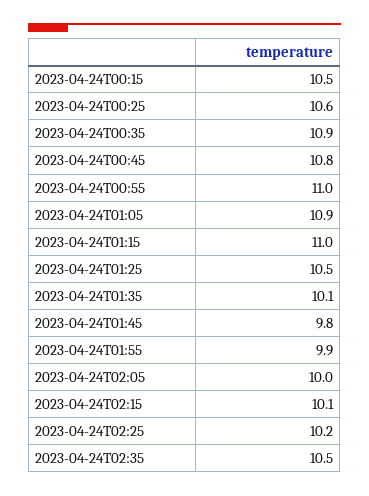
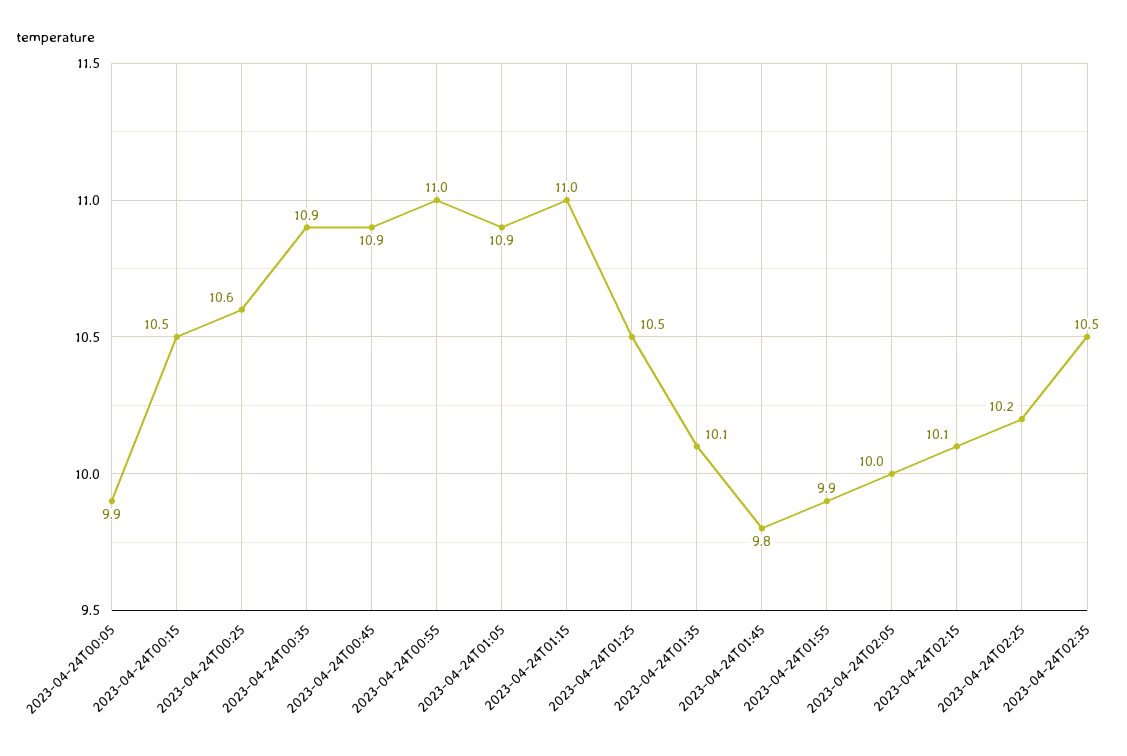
2023-04-24T00:45: 10.8 -> 10.9
2023-04-24T00:05: none -> 9.9

